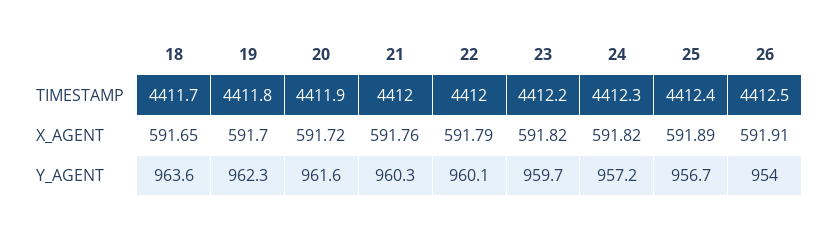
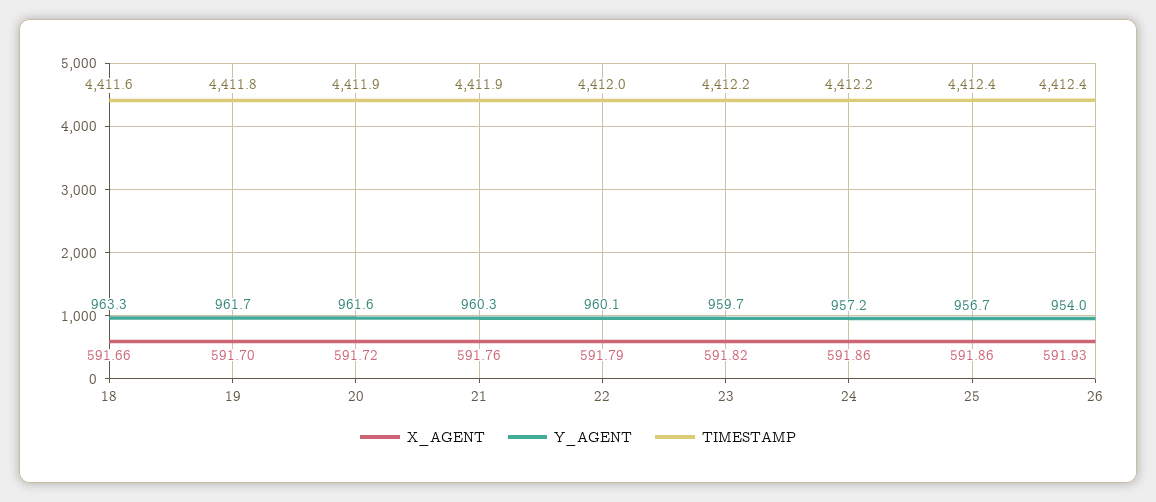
TIMESTAMP, 18: 4411.7 -> 4411.6
TIMESTAMP, 21: 4412 -> 4411.9
TIMESTAMP, 24: 4412.3 -> 4412.2
TIMESTAMP, 26: 4412.5 -> 4412.4
X_AGENT, 18: 591.65 -> 591.66
X_AGENT, 24: 591.82 -> 591.86
X_AGENT, 25: 591.89 -> 591.86
X_AGENT, 26: 591.91 -> 591.93
Y_AGENT, 18: 963.6 -> 963.3
Y_AGENT, 19: 962.3 -> 961.7

